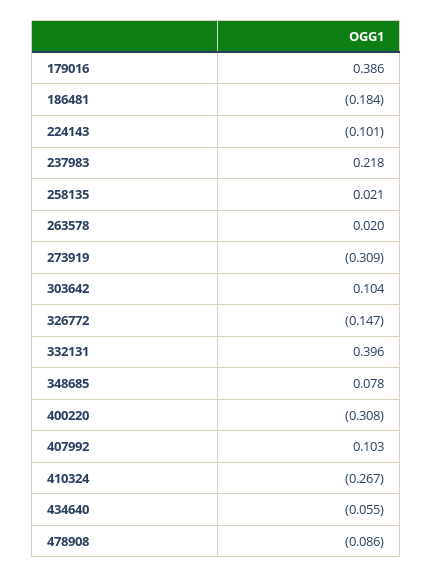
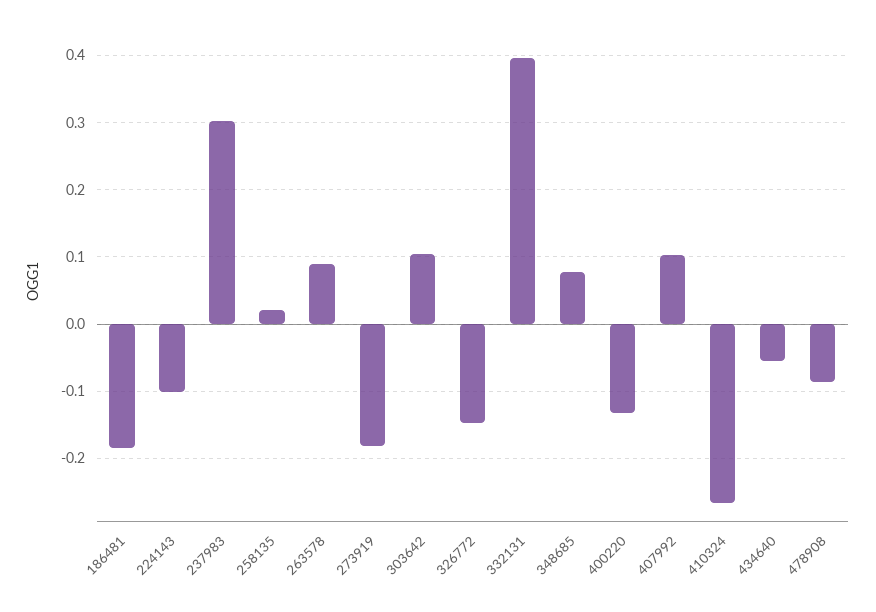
179016: 0.386 -> none
237983: 0.218 -> 0.3
263578: 0.02 -> 0.09
273919: -0.309 -> -0.18
400220: -0.308 -> -0.13

